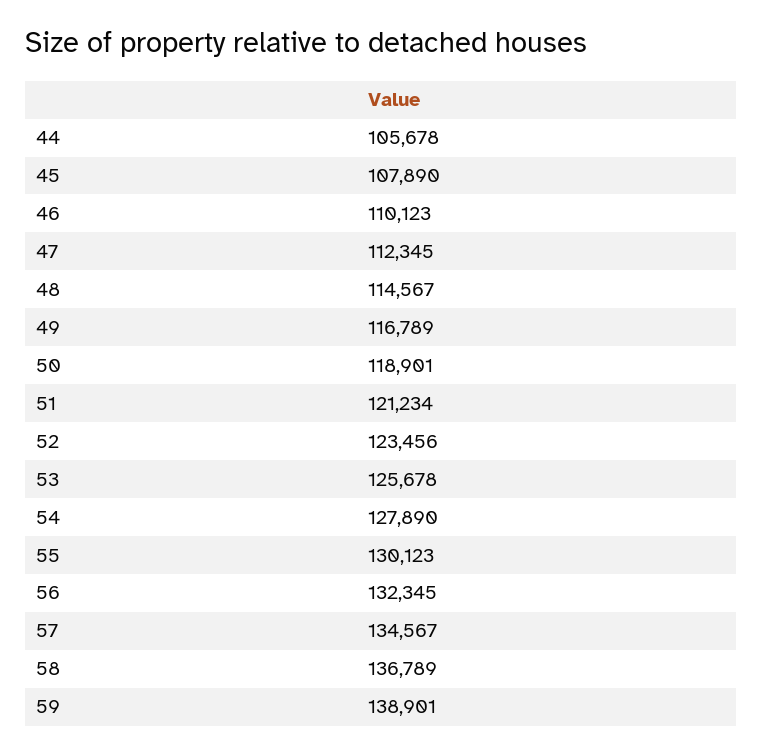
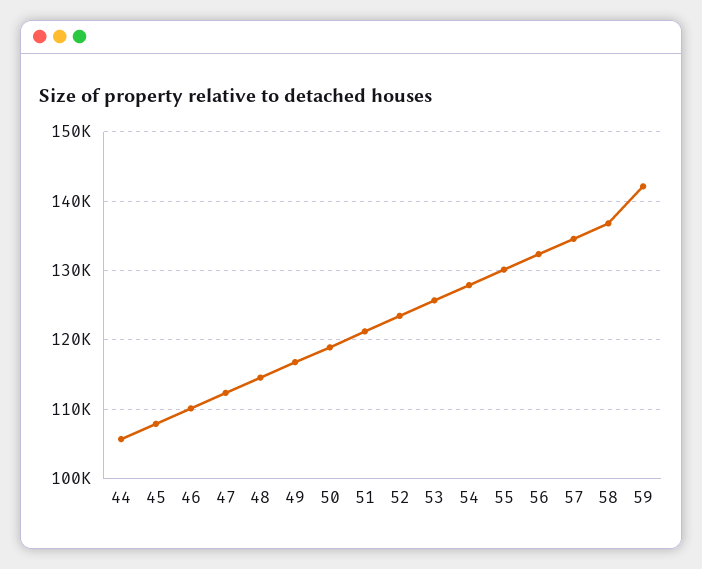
59: 138901 -> 142000

